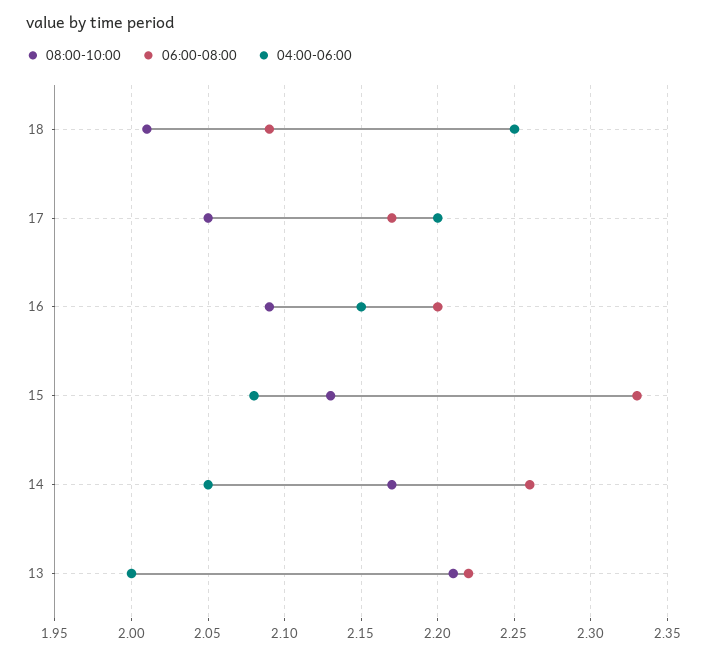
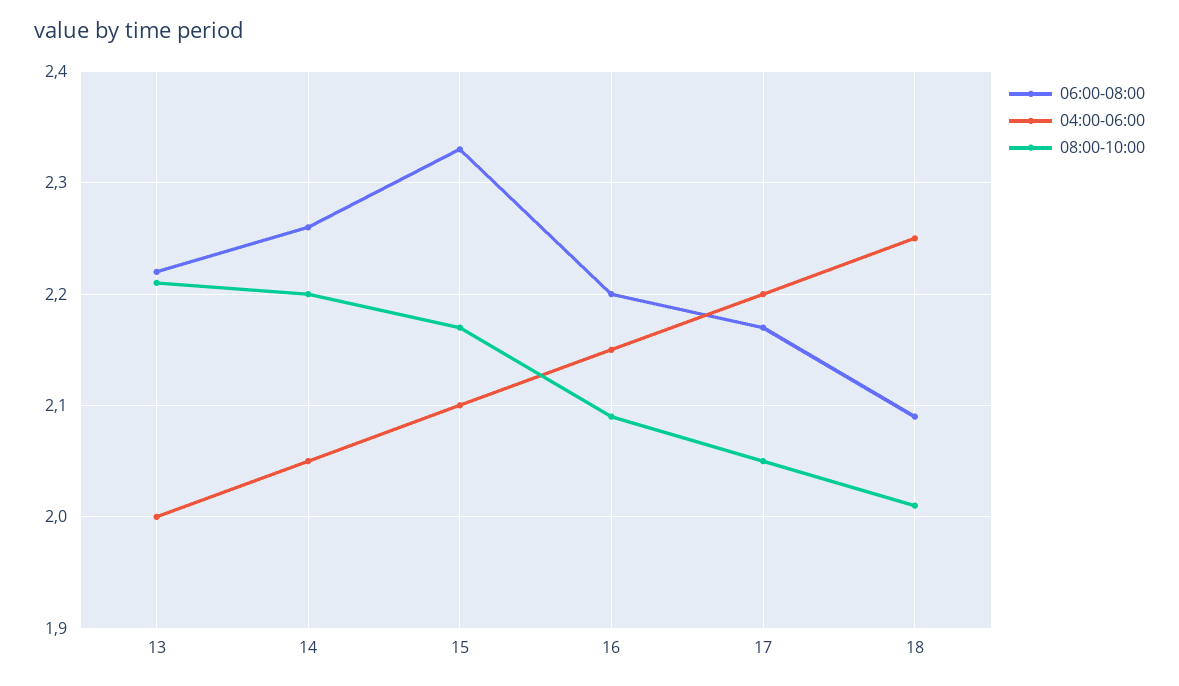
08:00-10:00, 15: 2.13 -> 2.17
04:00-06:00, 15: 2.08 -> 2.1
08:00-10:00, 14: 2.17 -> 2.2

